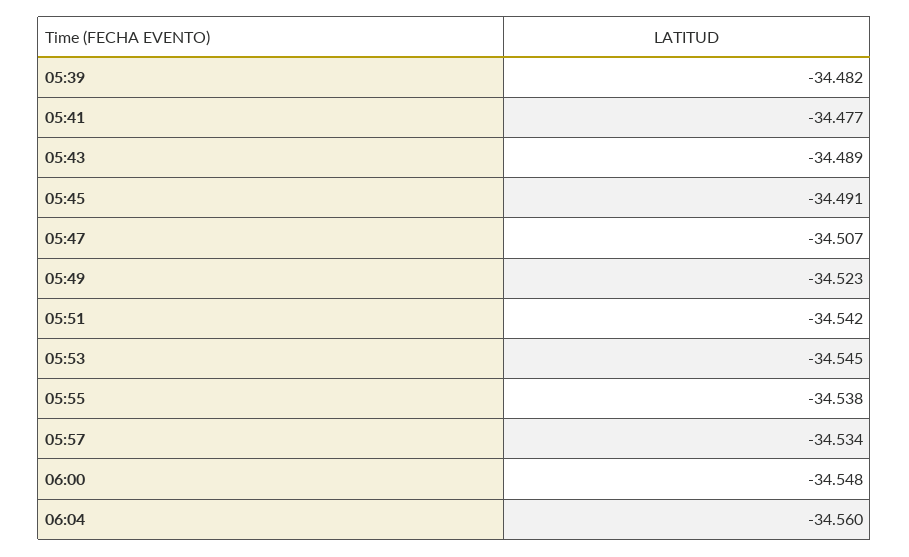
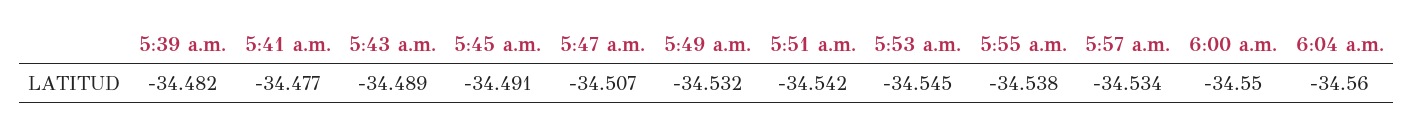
05:49: -34.523 -> -34.532
06:00: -34.548 -> -34.55

